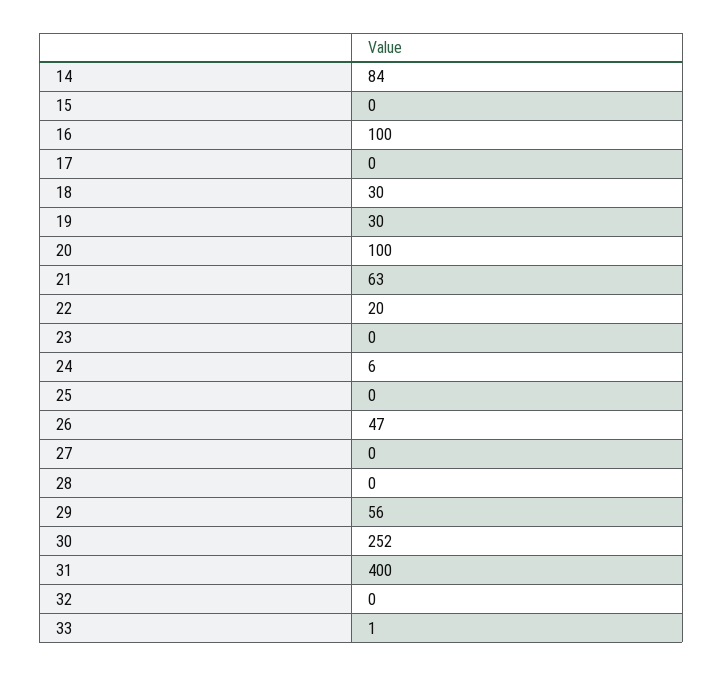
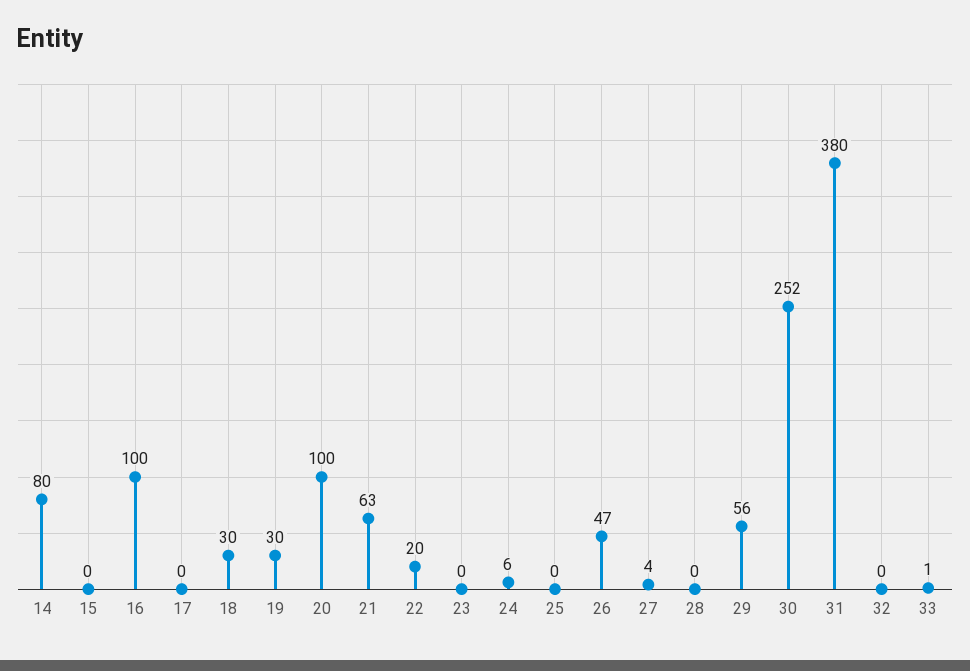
14: 84 -> 80
27: 0 -> 4
31: 400 -> 380

